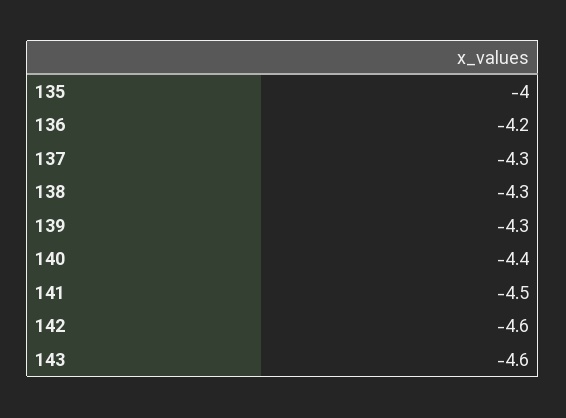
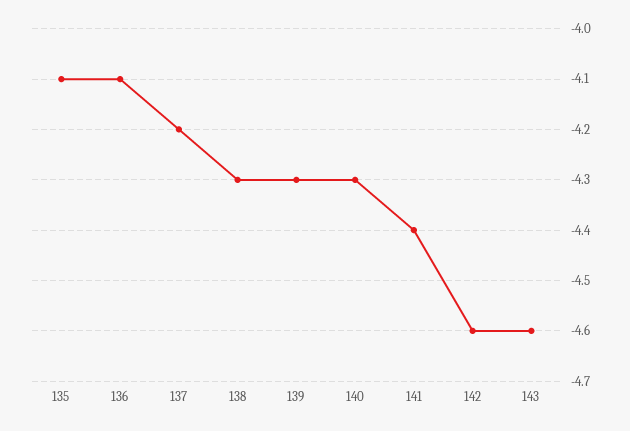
135: -4 -> -4.1
136: -4.2 -> -4.1
137: -4.3 -> -4.2
140: -4.4 -> -4.3
141: -4.5 -> -4.4

